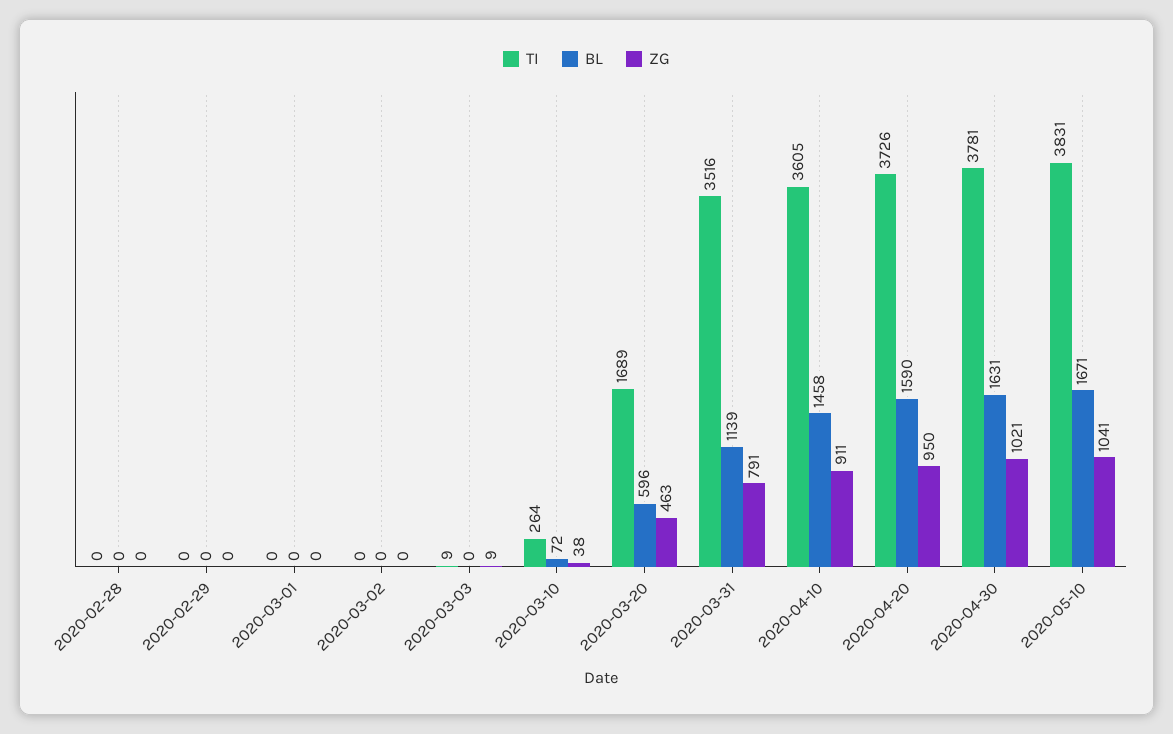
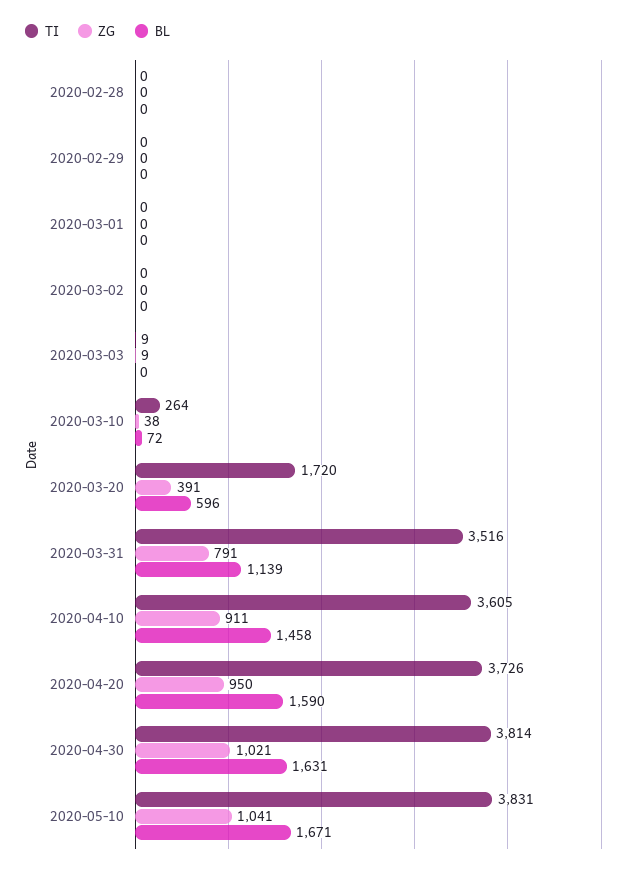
TI, 2020-03-20: 1689 -> 1720
ZG, 2020-03-20: 463 -> 391
TI, 2020-04-30: 3781 -> 3814

